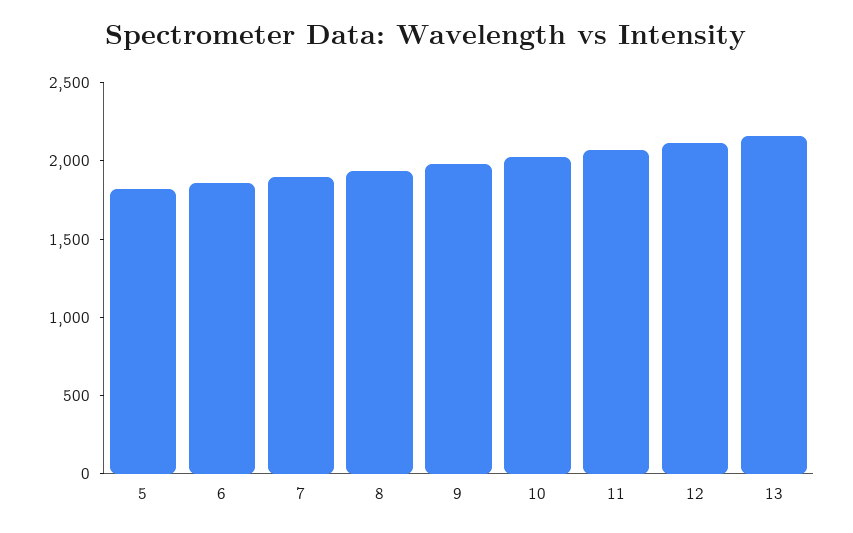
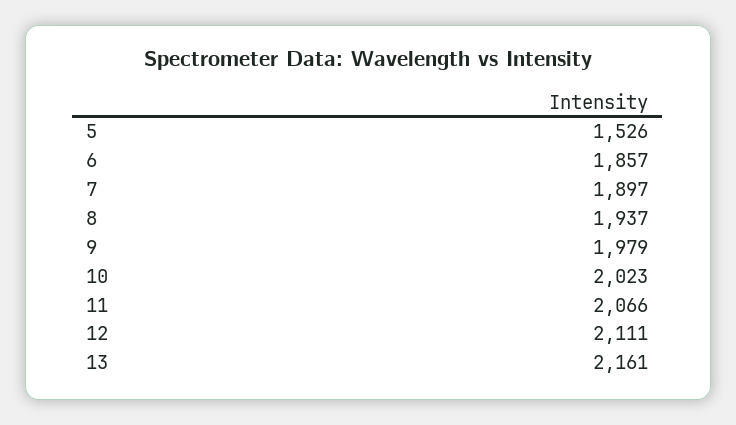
5: 1800 -> 1526

